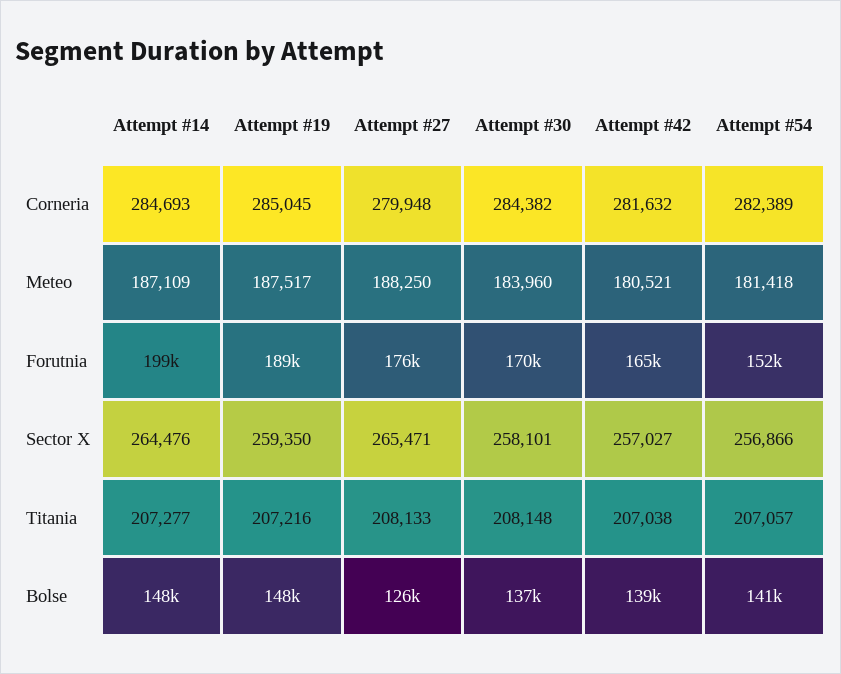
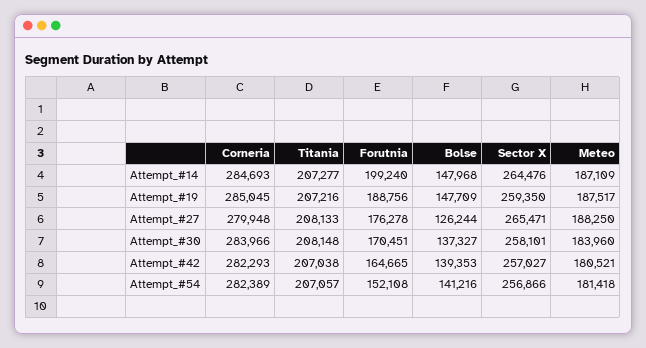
Attempt #30, Corneria: 284382 -> 283966
Attempt #42, Corneria: 281632 -> 282293

